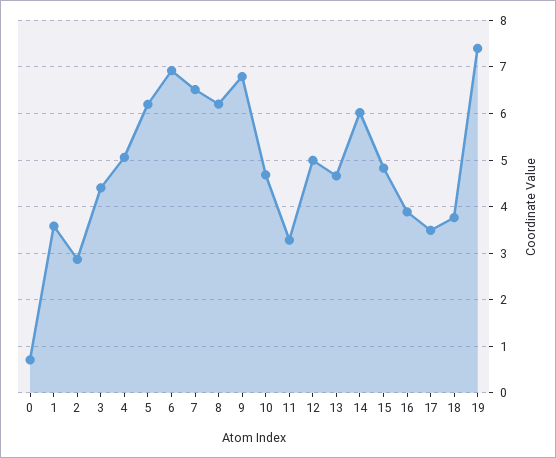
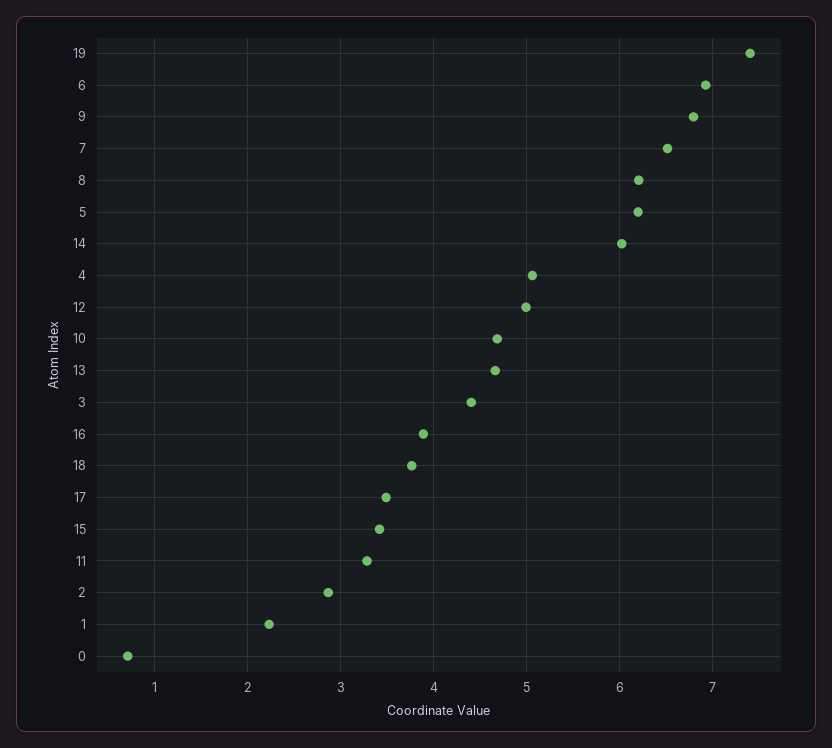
1: 3.6 -> 2.2
15: 4.8 -> 3.4

